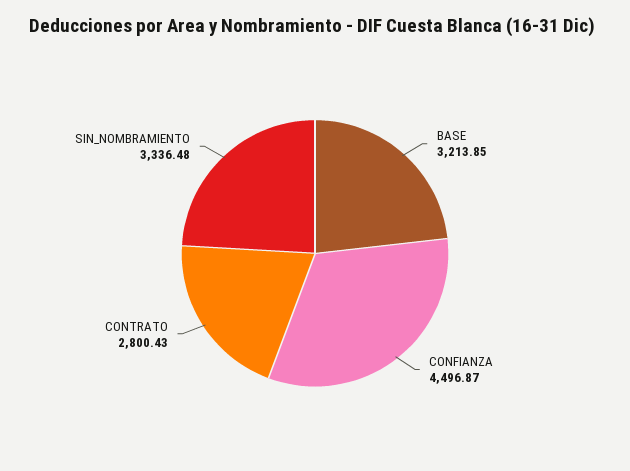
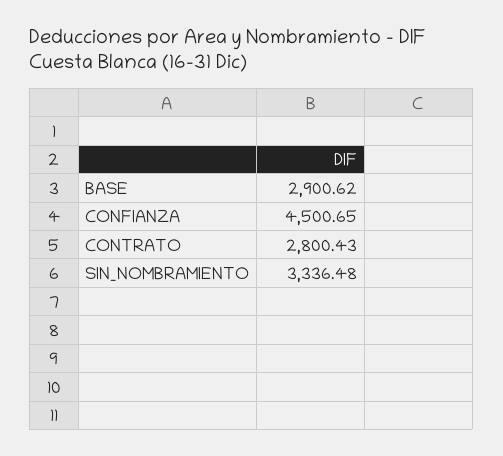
BASE: 3213.85 -> 2900.62
CONFIANZA: 4496.87 -> 4500.65

